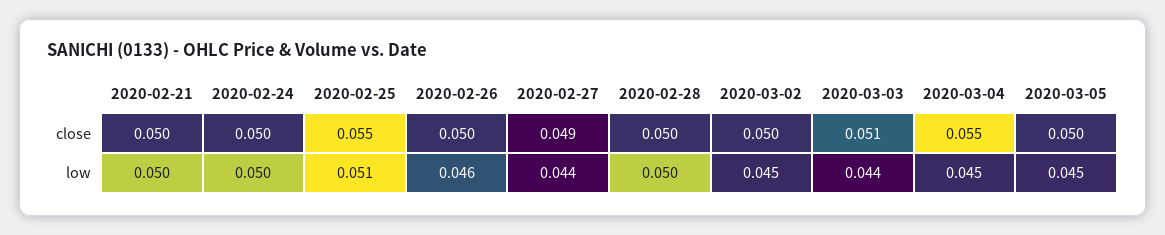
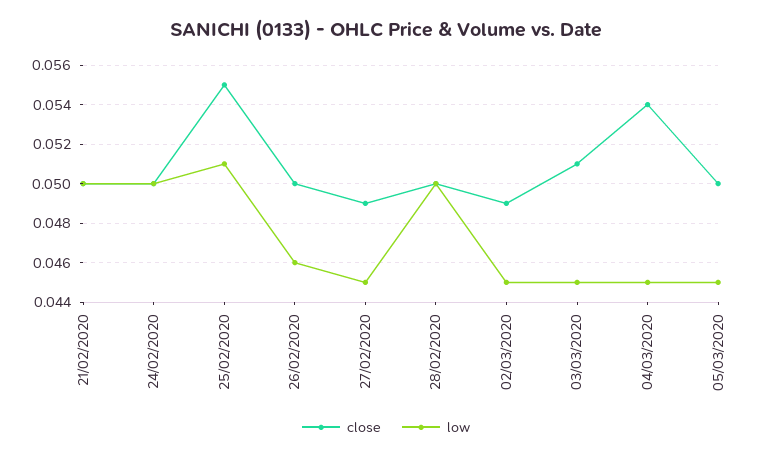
close, 2020-03-02: 0.05 -> 0.049
close, 2020-03-04: 0.055 -> 0.054
low, 2020-02-27: 0.044 -> 0.045
low, 2020-03-03: 0.044 -> 0.045

